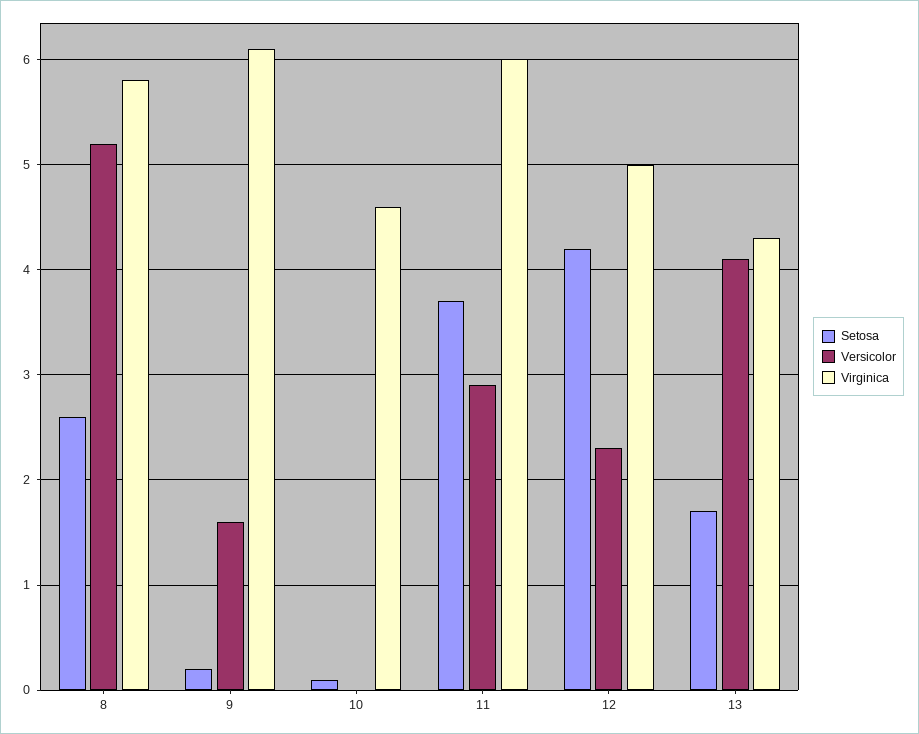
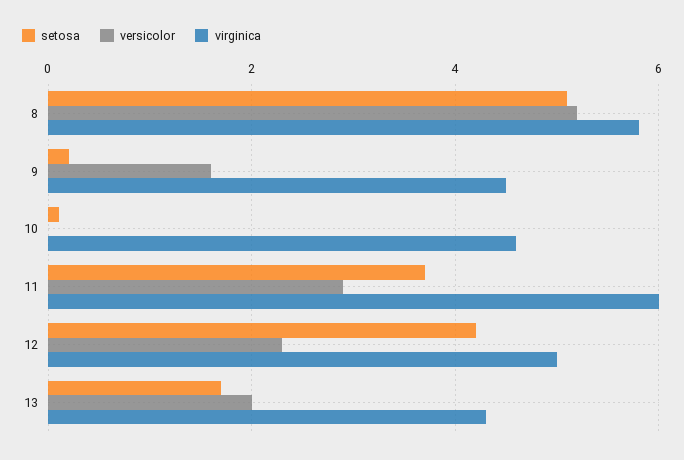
Setosa, 8: 2.6 -> 5
Virginica, 9: 6.1 -> 4.5
Versicolor, 13: 4.1 -> 2

